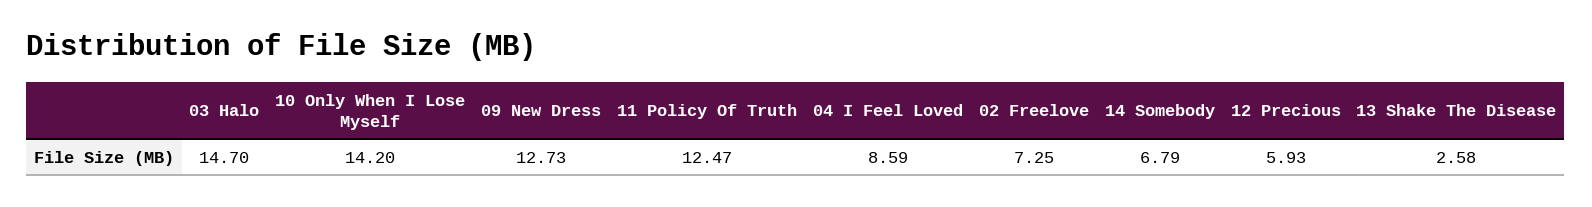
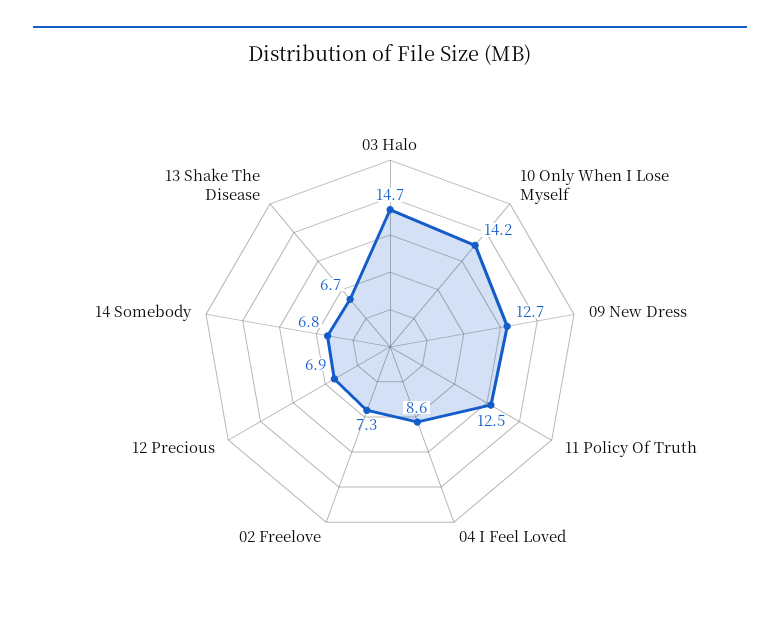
12 Precious: 5.93 -> 6.9
13 Shake The Disease: 2.58 -> 6.7

